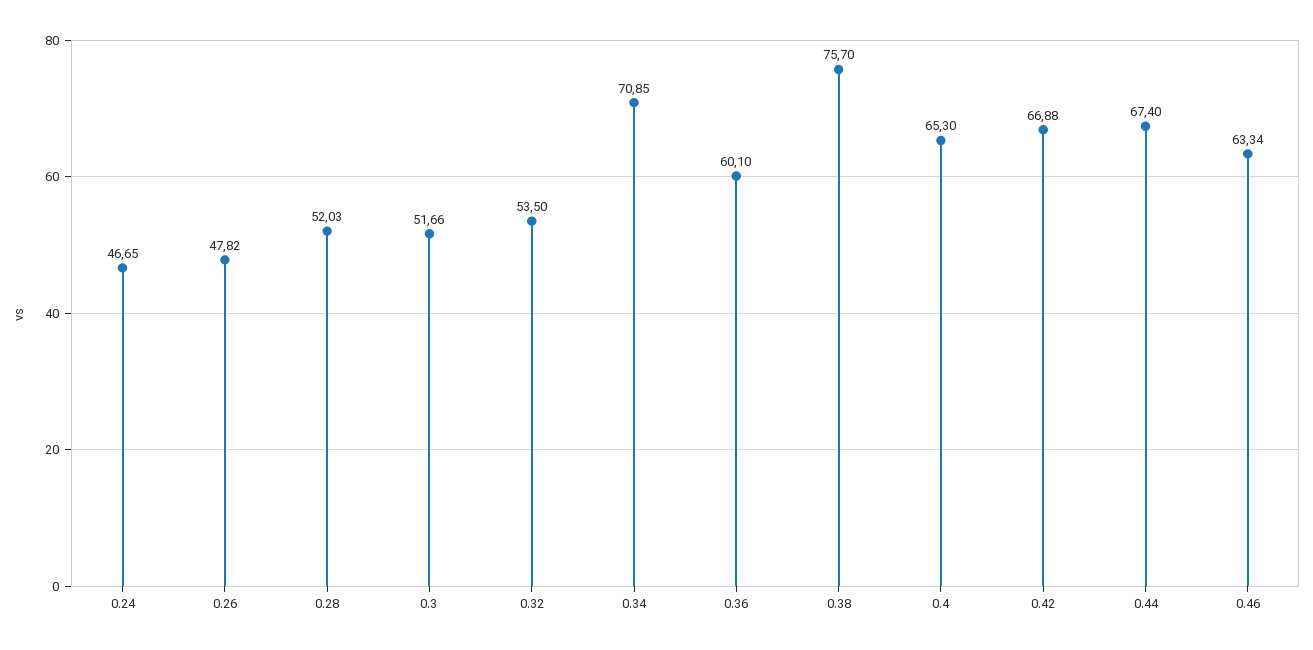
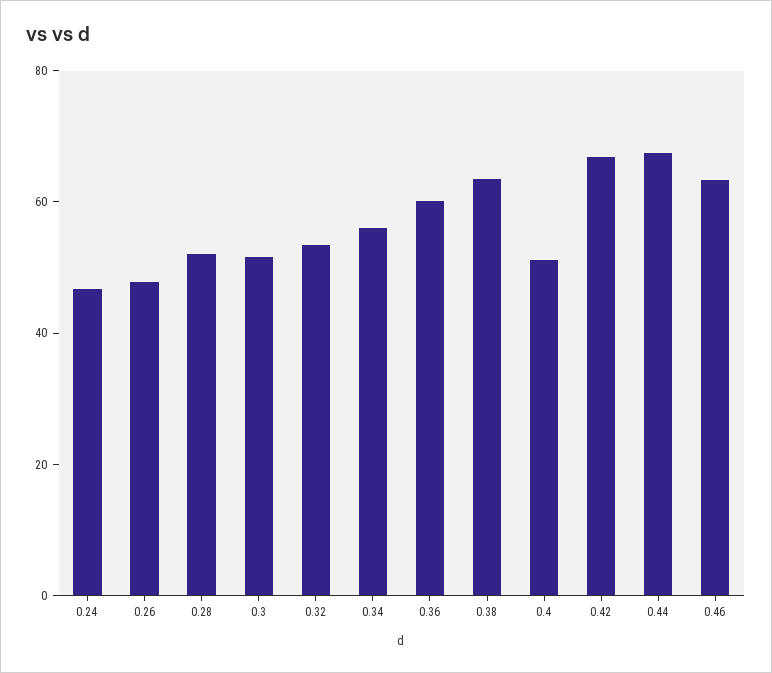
0.34: 70.85 -> 55
0.38: 75.7 -> 65
0.4: 65.3 -> 50

